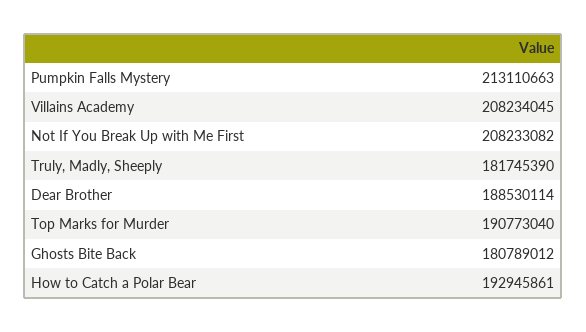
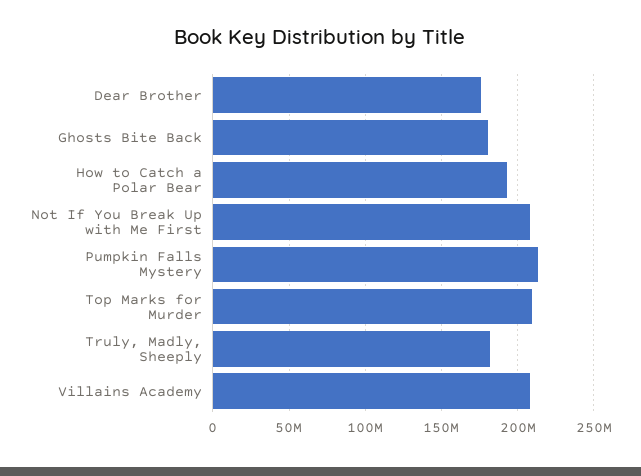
Dear Brother: 188530114 -> 175000000
Top Marks for Murder: 190773040 -> 210000000

